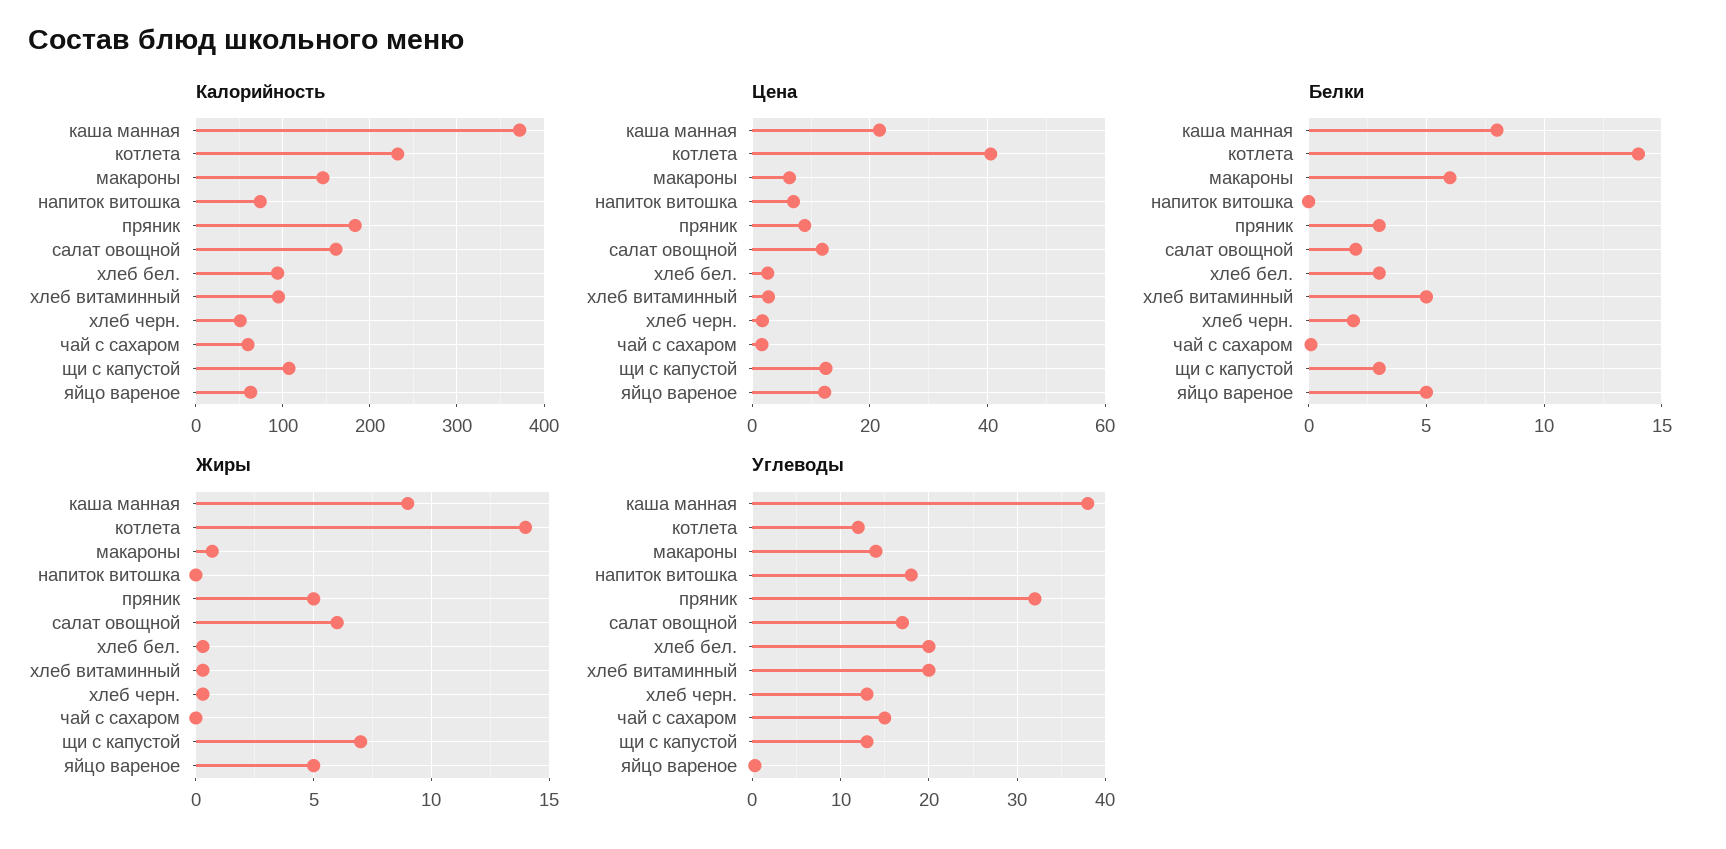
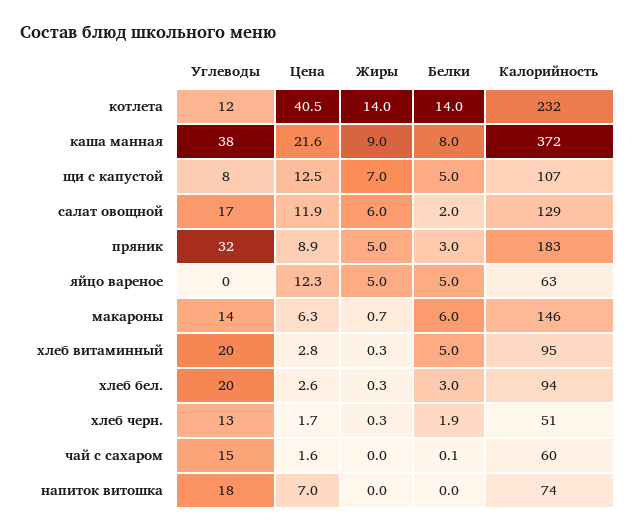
Калорийность, салат овощной: 160 -> 129
Белки, щи с капустой: 3 -> 5
Углеводы, щи с капустой: 13 -> 8

